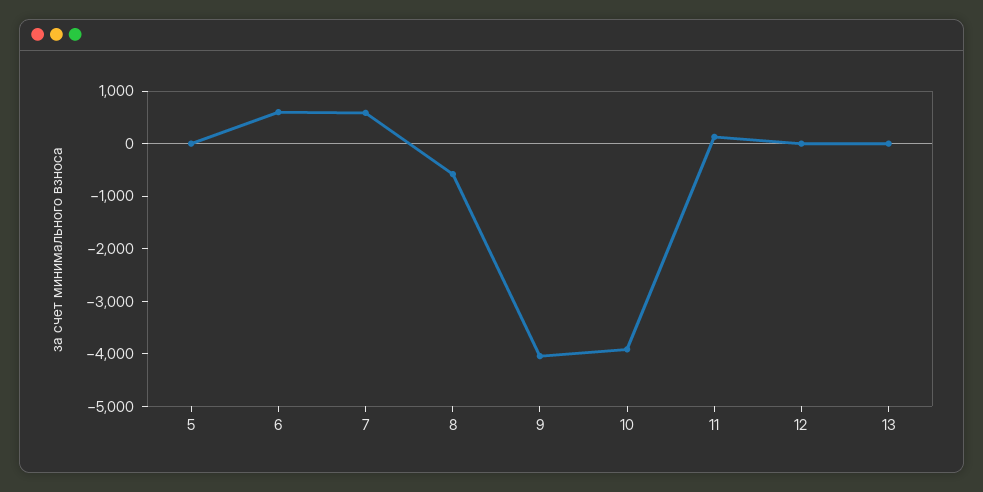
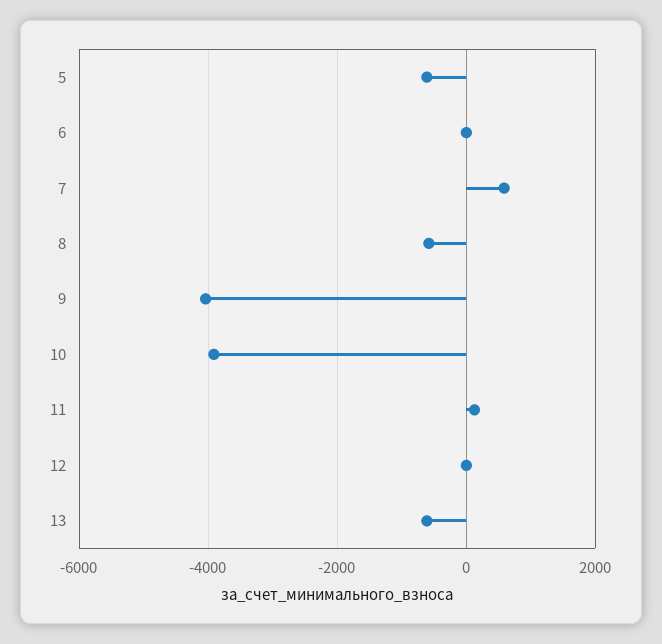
5: 0 -> -600
6: 600 -> 0
13: 0 -> -600

